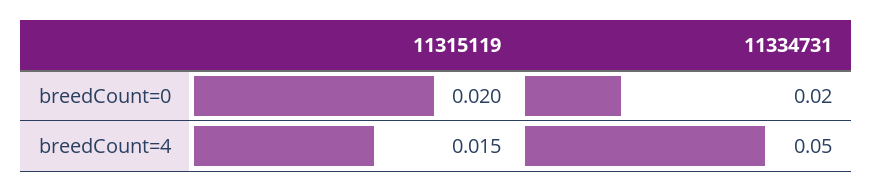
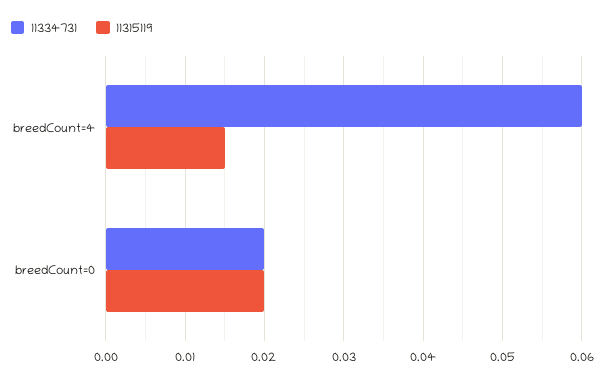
11334731, breedCount=4: 0.05 -> 0.06

